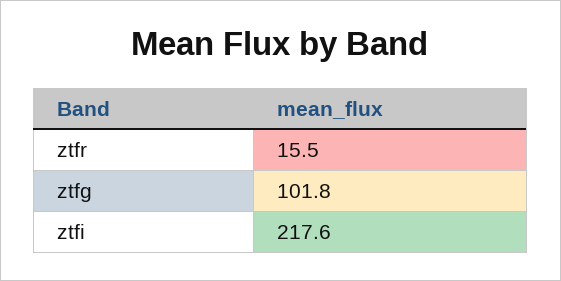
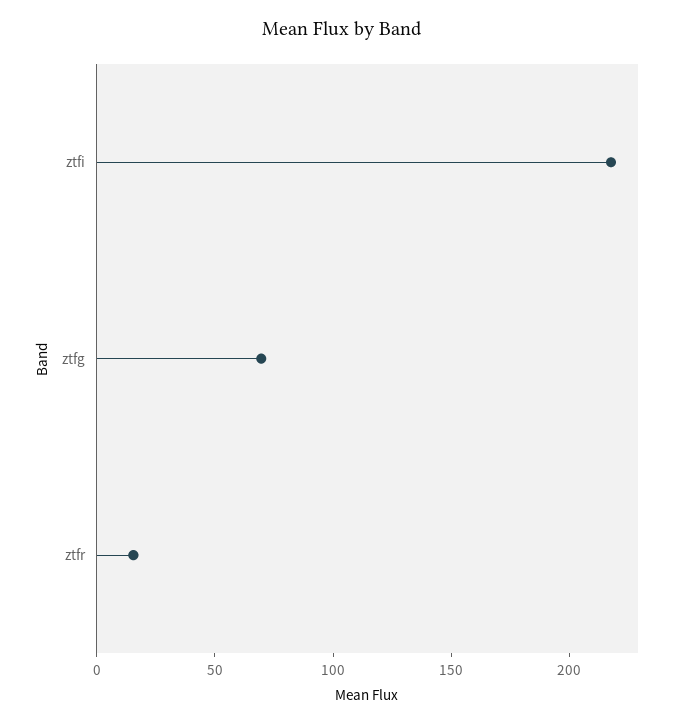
ztfg: 101.8 -> 70

